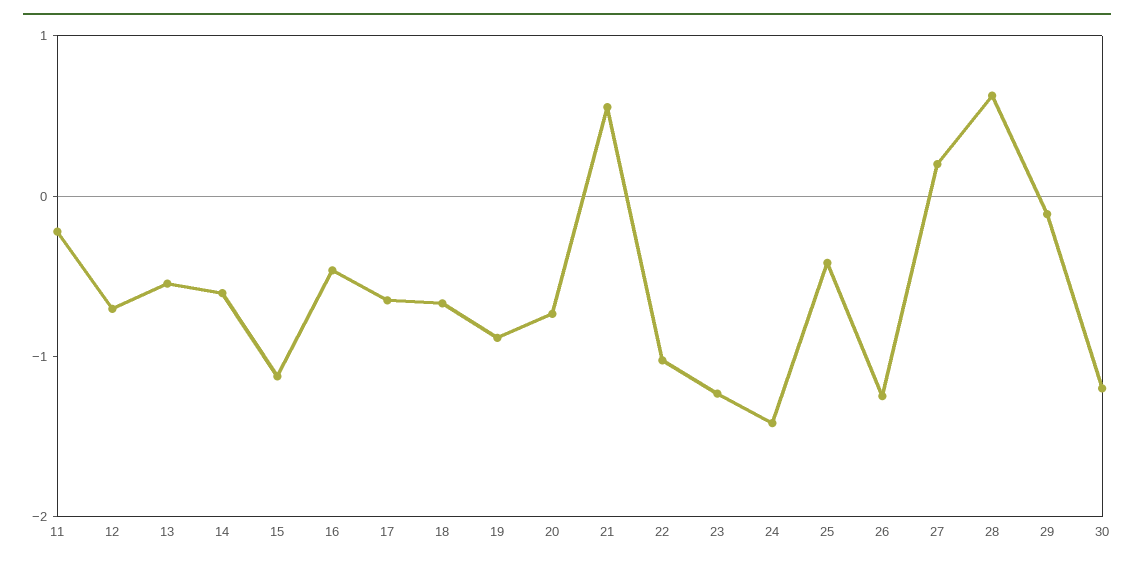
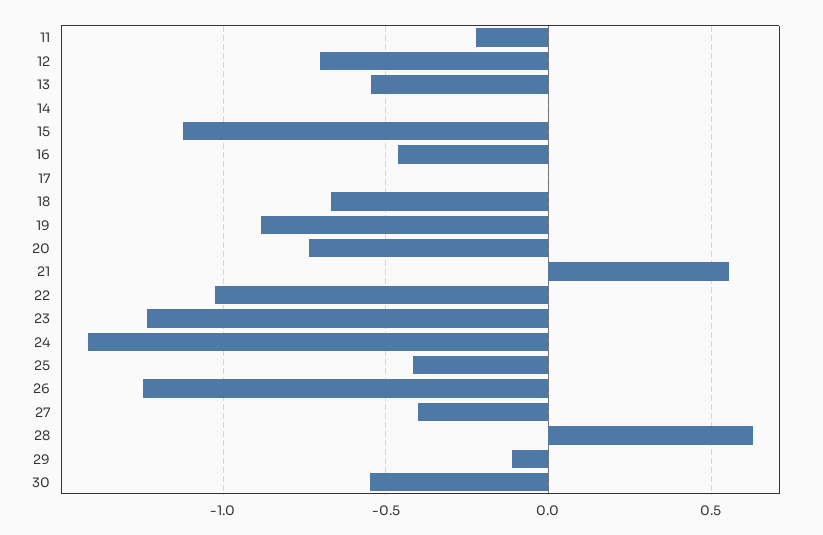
14: -0.6 -> 0
17: -0.6 -> 0
27: 0.2 -> -0.4
30: -1.2 -> -0.55

